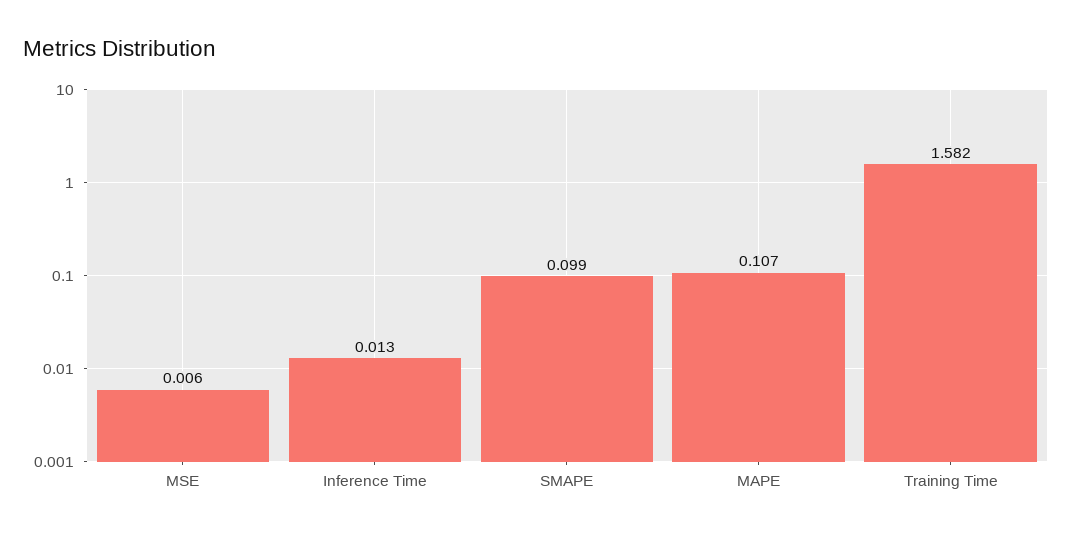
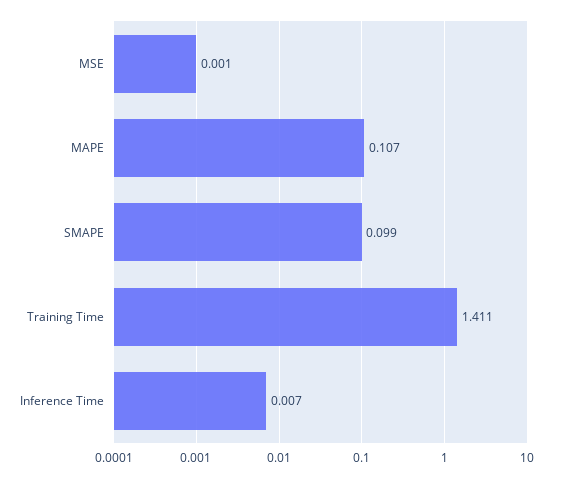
MSE: 0.006 -> 0.001
Inference Time: 0.013 -> 0.007
Training Time: 1.582 -> 1.411

